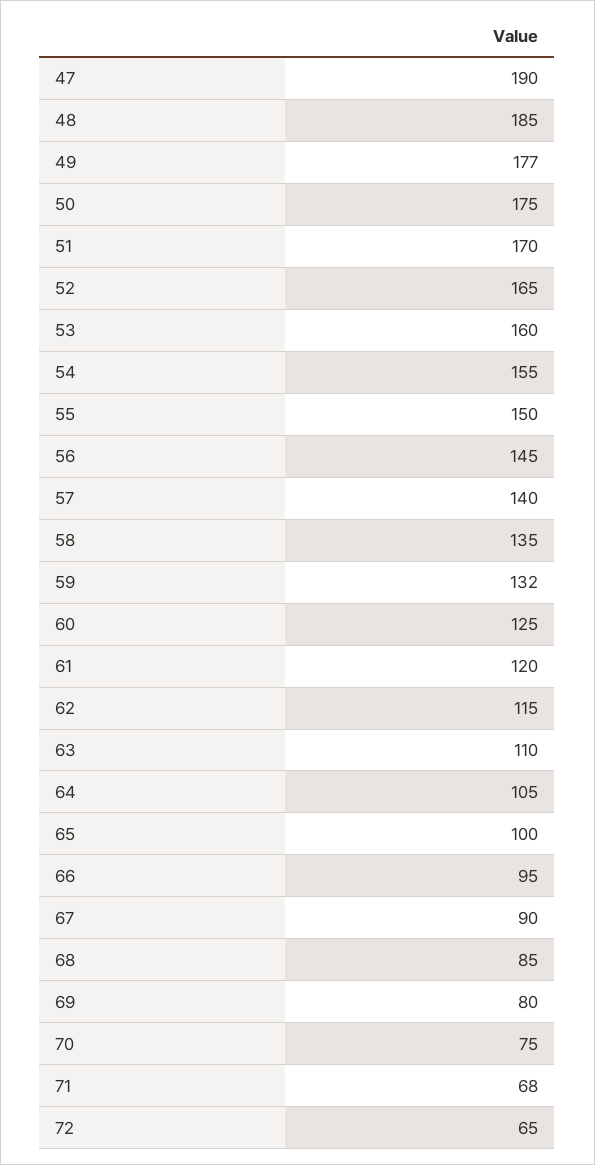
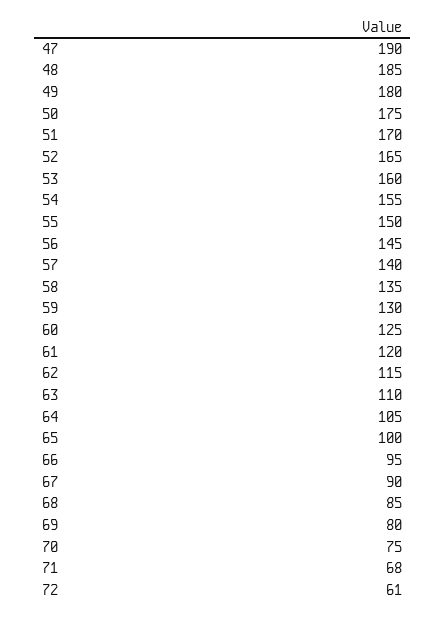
49: 177 -> 180
59: 132 -> 130
72: 65 -> 61

